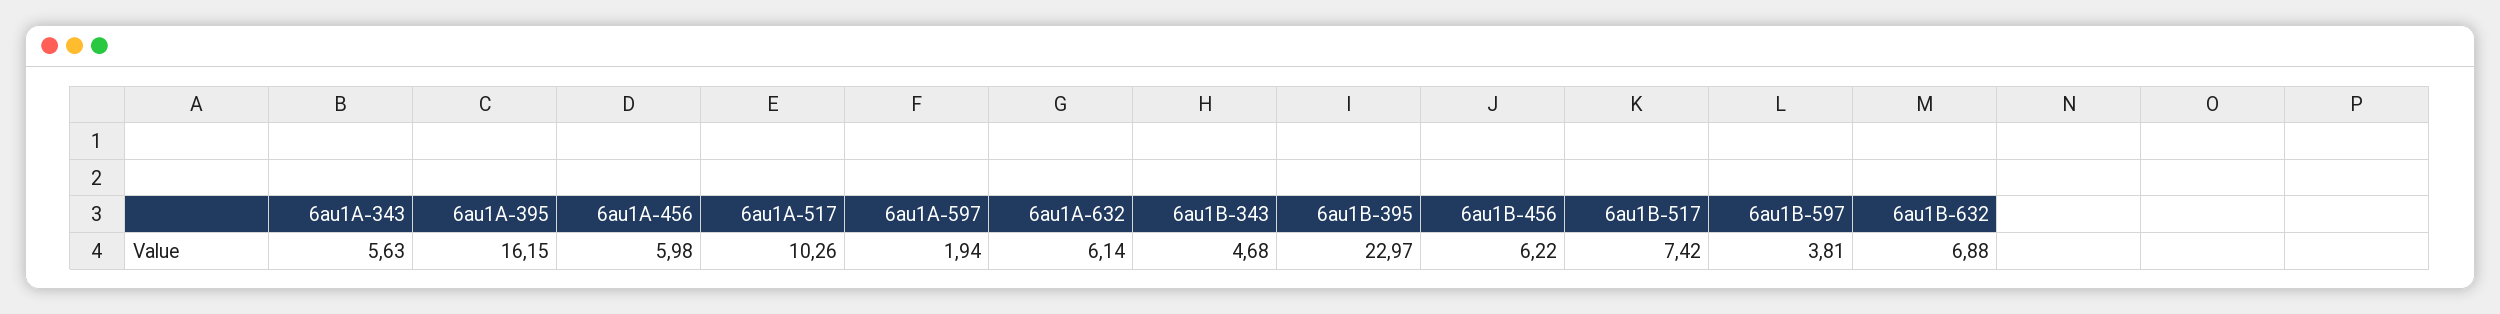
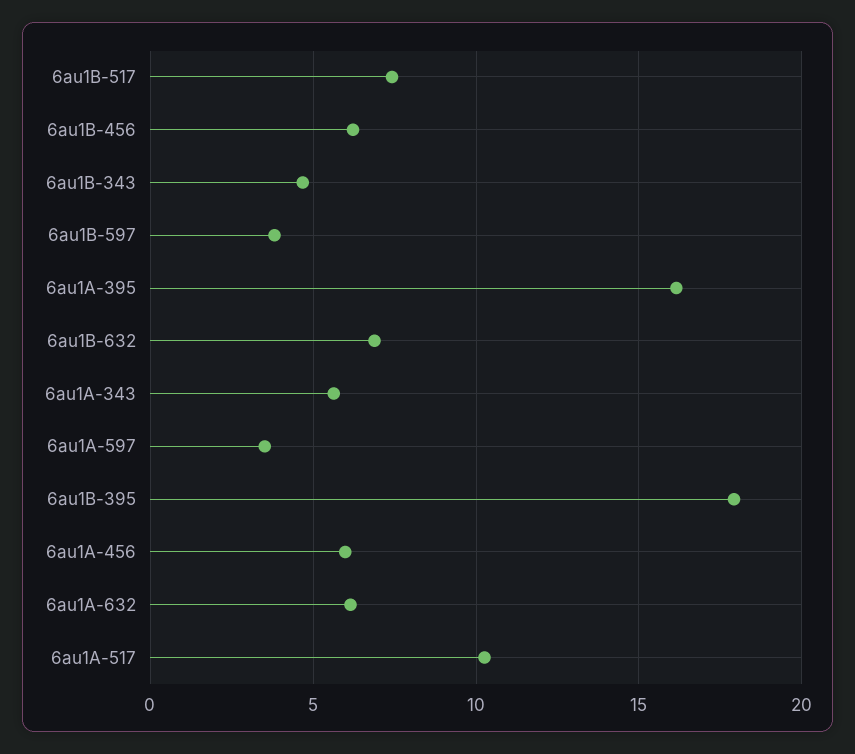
6au1A-597: 1.94 -> 3.5
6au1B-395: 22.97 -> 18

